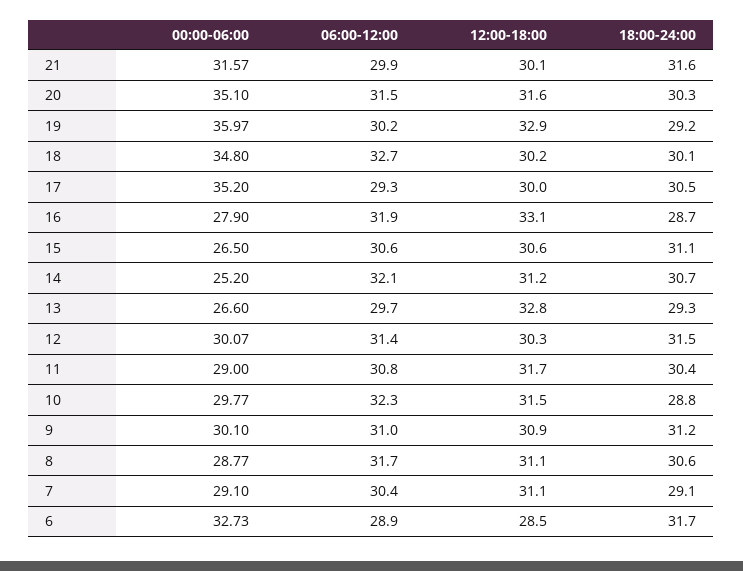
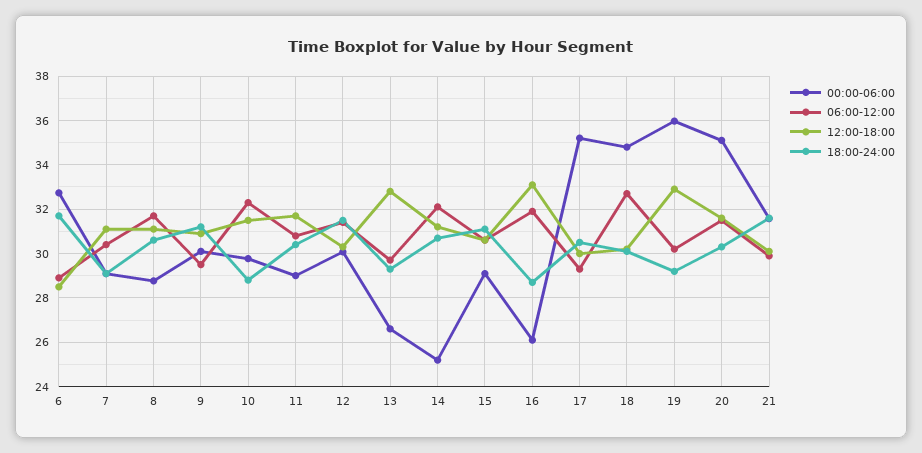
00:00-06:00, 16: 27.9 -> 26
00:00-06:00, 15: 26.5 -> 29
06:00-12:00, 9: 31 -> 29.5

